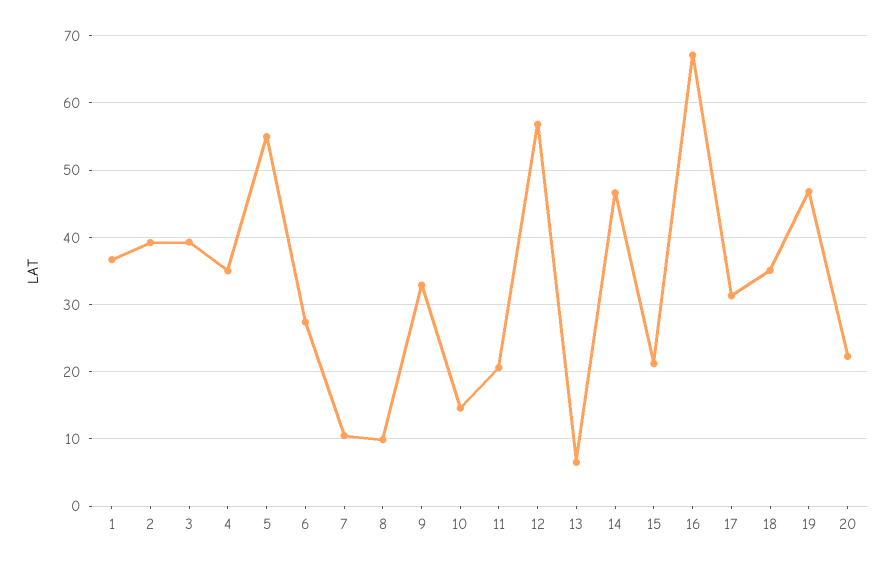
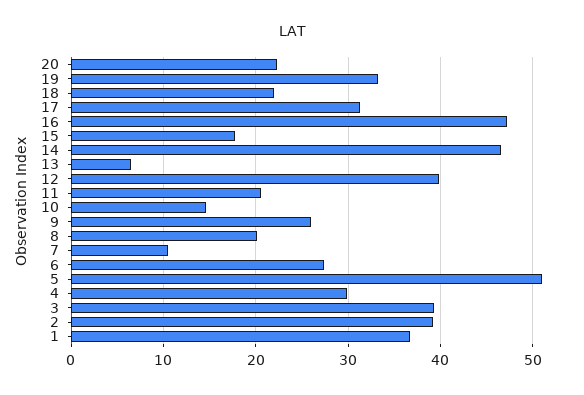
4: 35 -> 30
5: 55 -> 51
8: 10 -> 20
9: 33 -> 26
12: 57 -> 40
15: 21 -> 18
16: 67 -> 47
18: 35 -> 22
19: 47 -> 33

